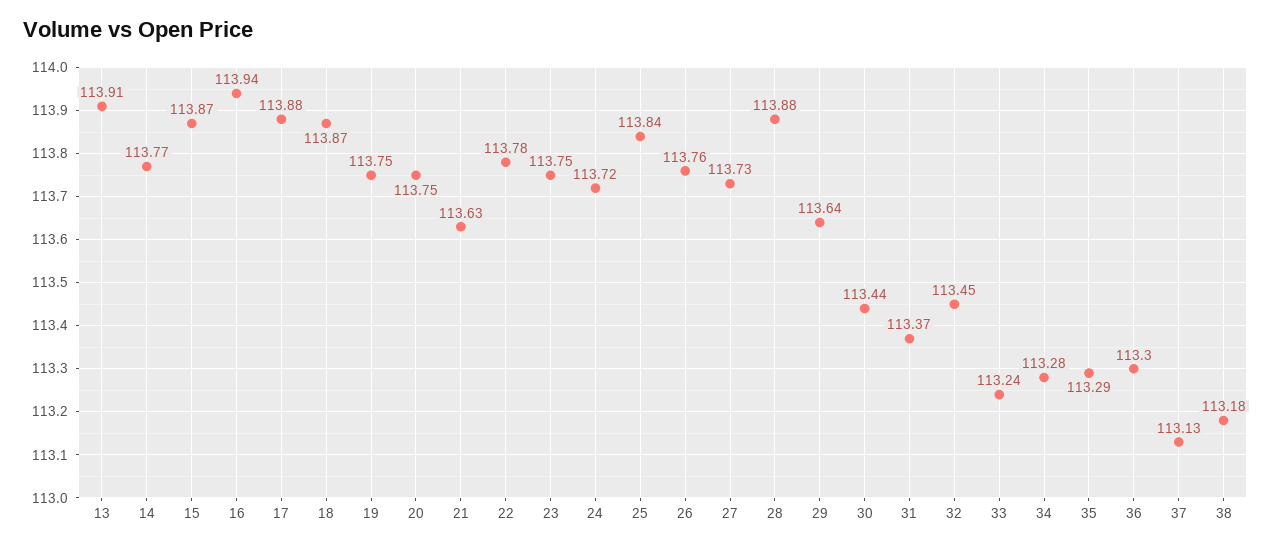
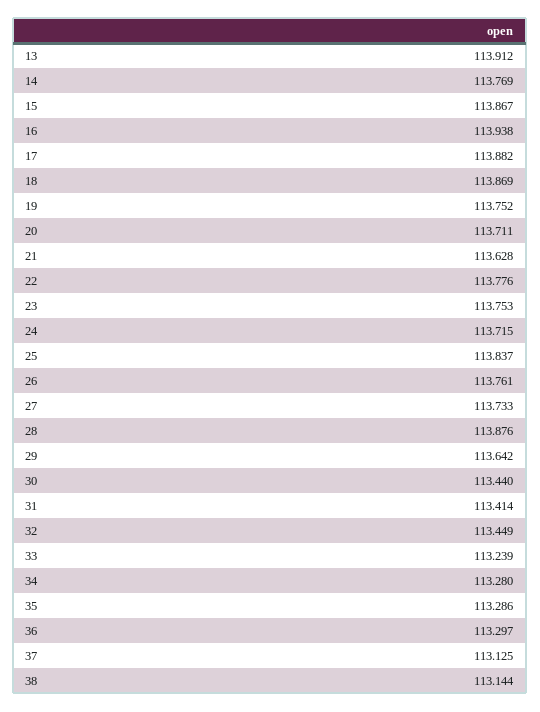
20: 113.75 -> 113.711
31: 113.37 -> 113.414
38: 113.18 -> 113.144

